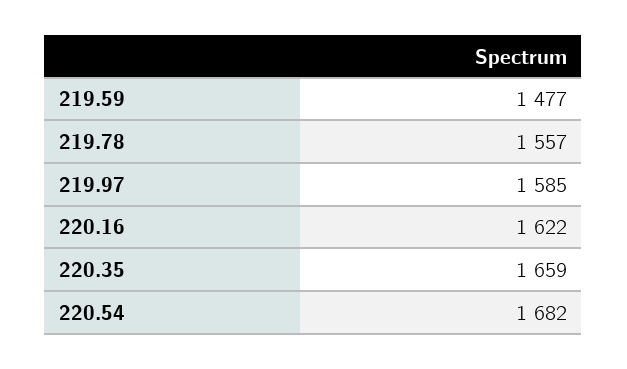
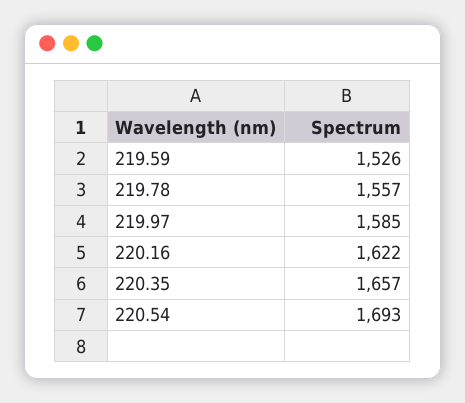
219.59: 1477 -> 1526
220.35: 1659 -> 1657
220.54: 1682 -> 1693

